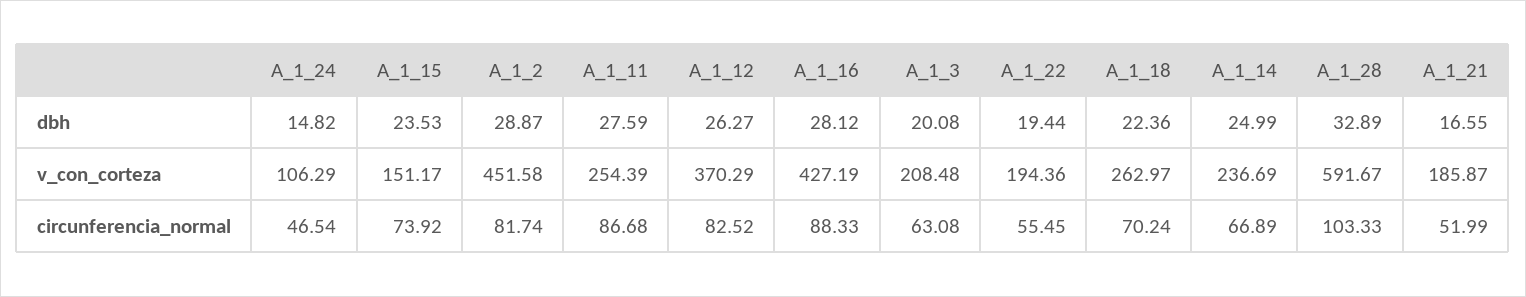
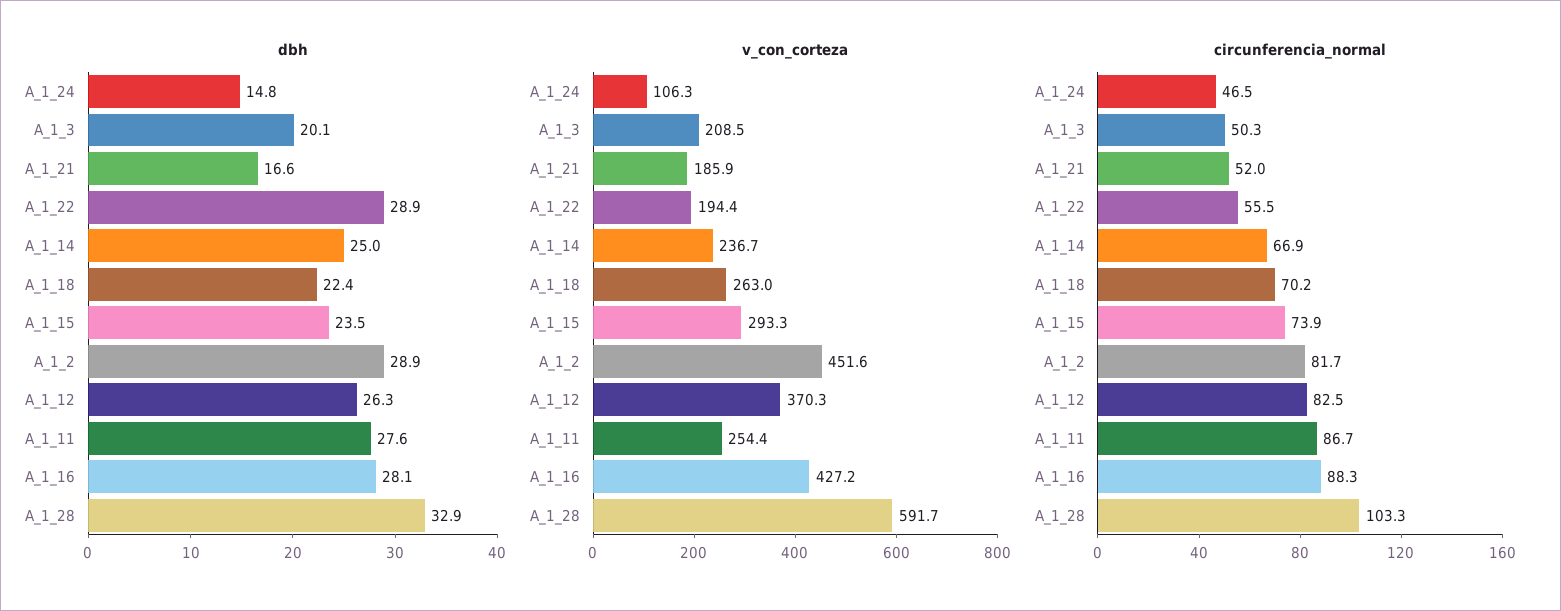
dbh, A_1_22: 19.44 -> 28.9
v_con_corteza, A_1_15: 151.17 -> 293.3
circunferencia_normal, A_1_3: 63.08 -> 50.3

